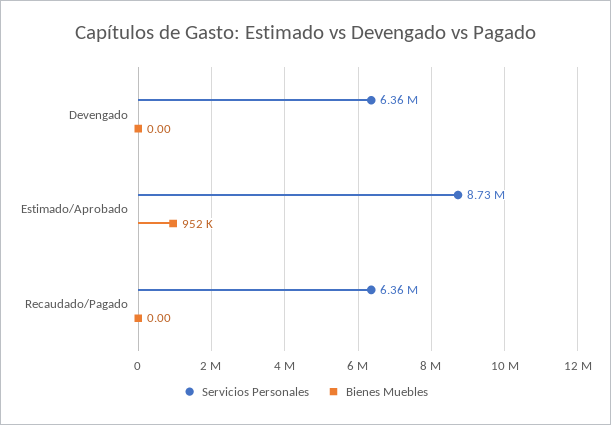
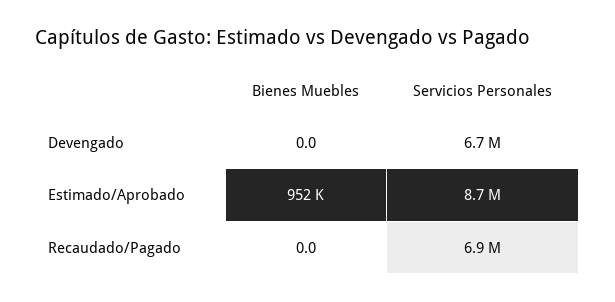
Servicios Personales, Devengado: 6360000 -> 6700000
Servicios Personales, Recaudado/Pagado: 6360000 -> 6900000

